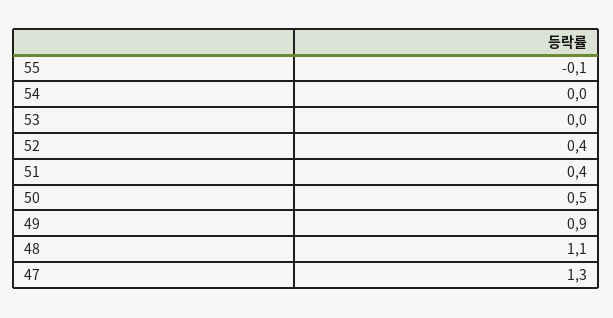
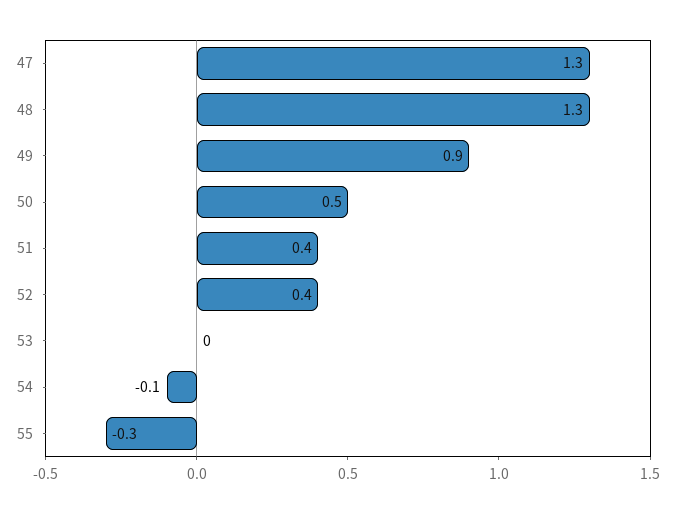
55: -0.1 -> -0.3
54: 0 -> -0.1
48: 1.1 -> 1.3

